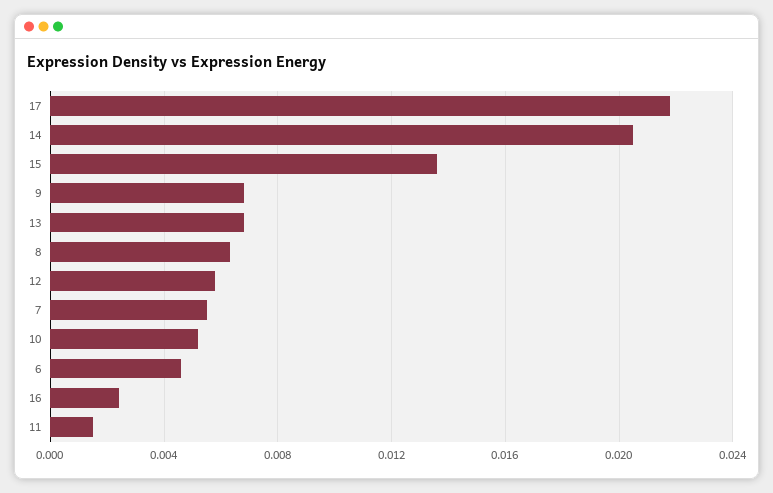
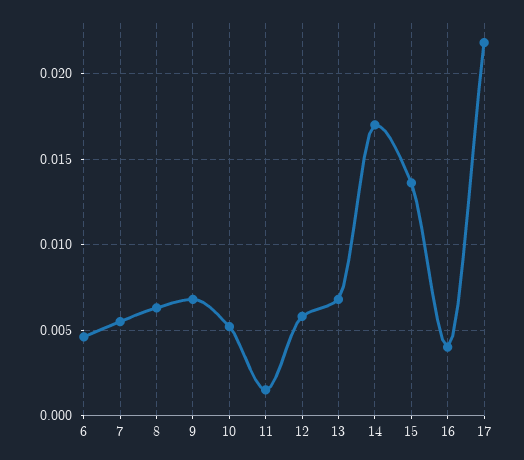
14: 0.0205 -> 0.017
16: 0.0025 -> 0.004

